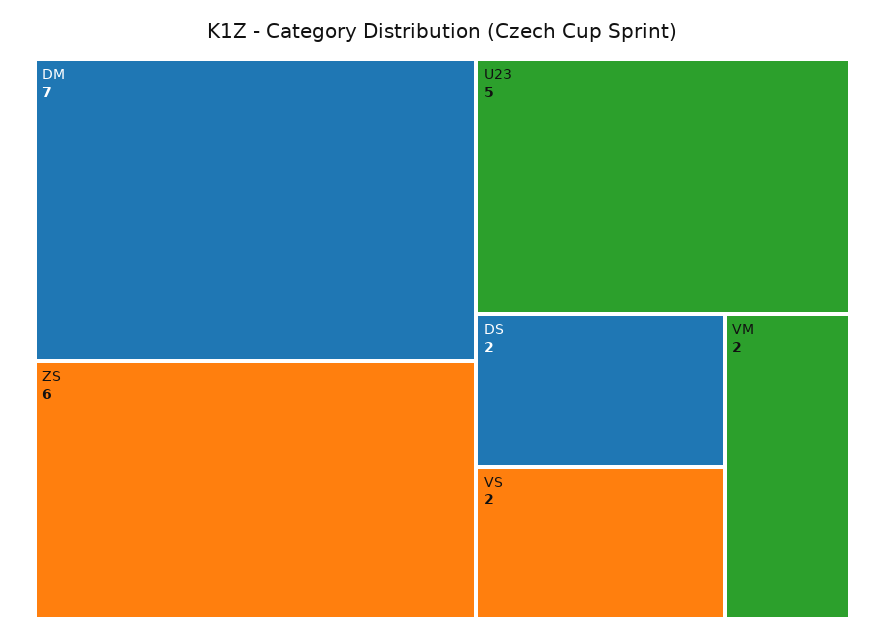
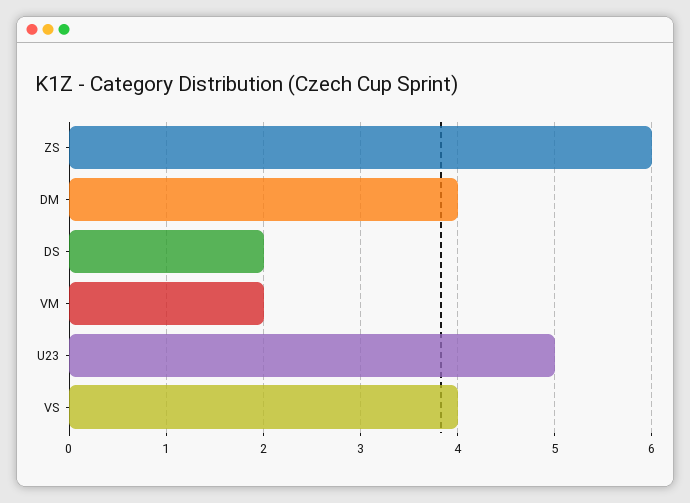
DM: 7 -> 4
VS: 2 -> 4

